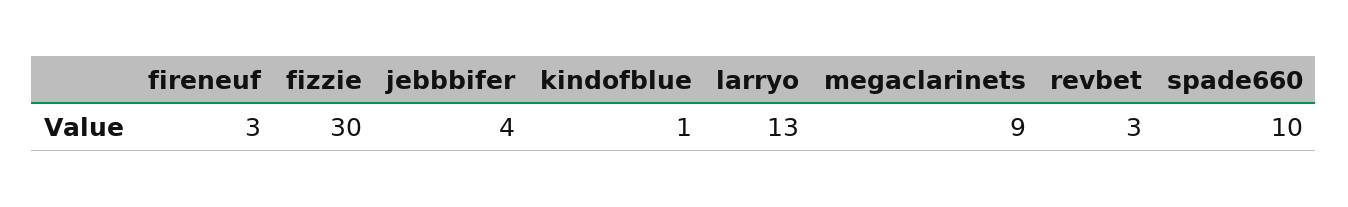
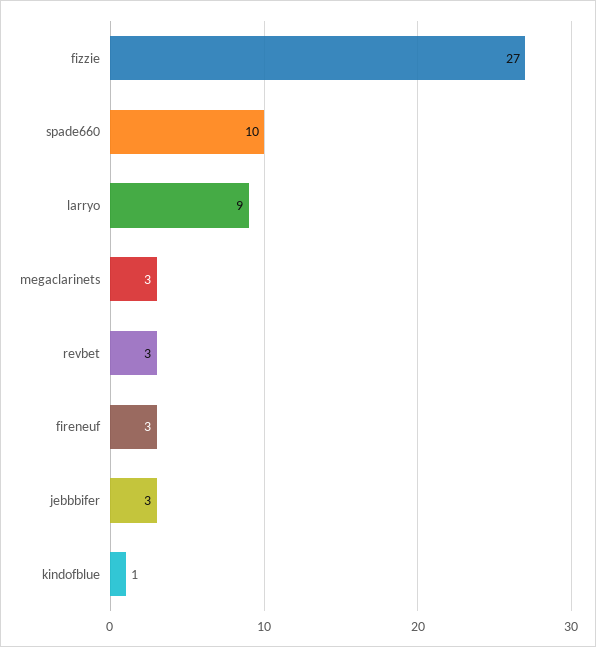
fizzie: 30 -> 27
jebbbifer: 4 -> 3
larryo: 13 -> 9
megaclarinets: 9 -> 3

